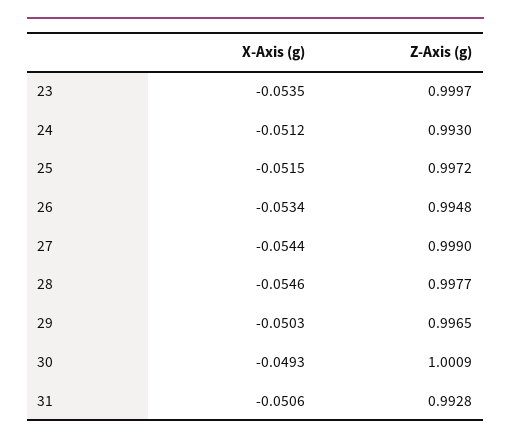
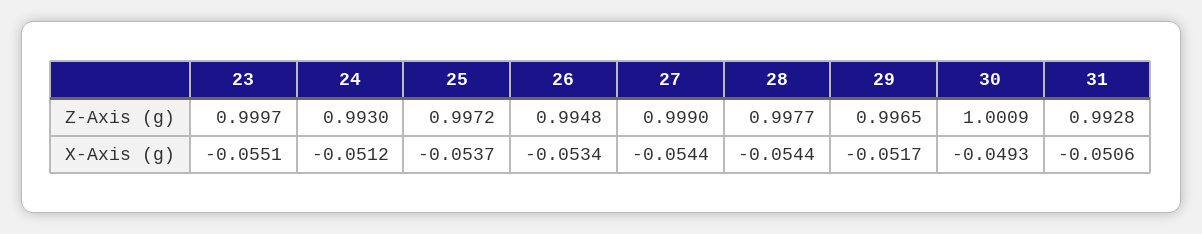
X-Axis (g), 23: -0.0535 -> -0.0551
X-Axis (g), 25: -0.0515 -> -0.0537
X-Axis (g), 28: -0.0546 -> -0.0544
X-Axis (g), 29: -0.0503 -> -0.0517

